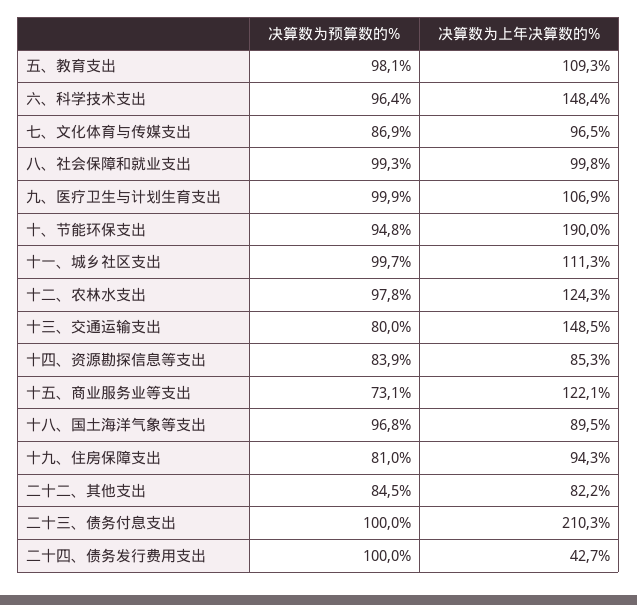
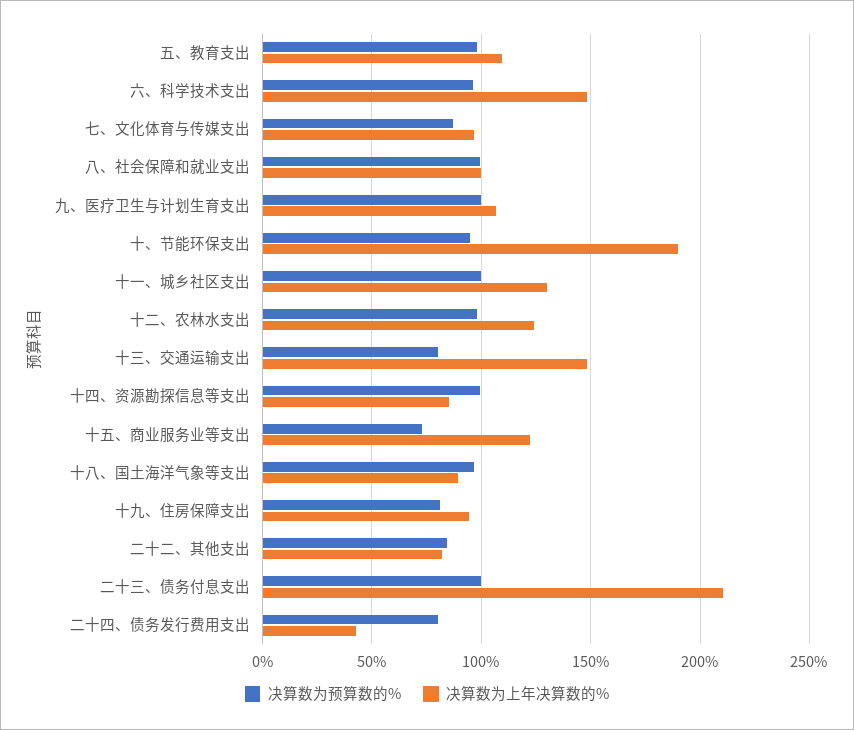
决算数为上年决算数的%, 十一、城乡社区支出: 111.3 -> 130
决算数为预算数的%, 十四、资源勘探信息等支出: 83.9 -> 100
决算数为预算数的%, 二十四、债务发行费用支出: 100 -> 80

